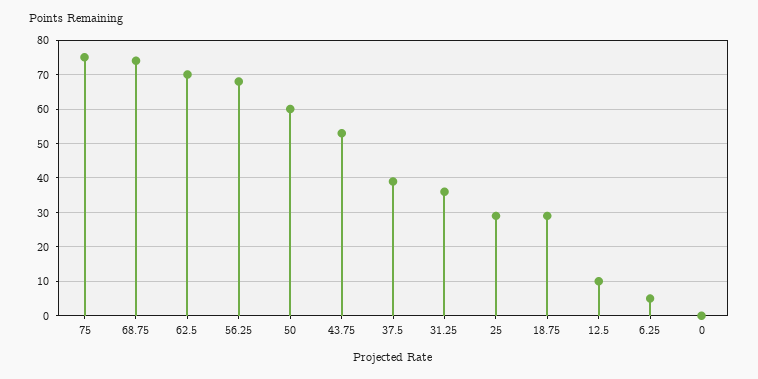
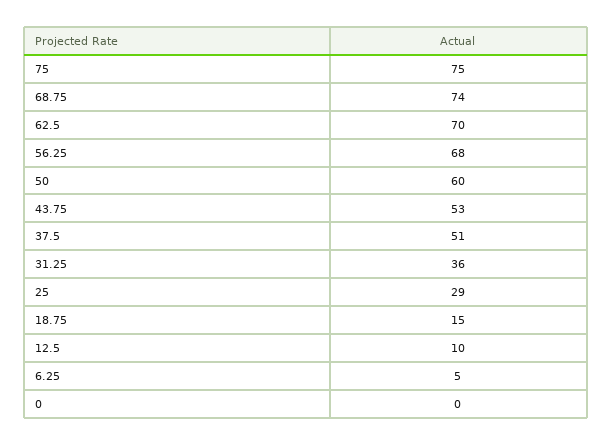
37.5: 40 -> 51
18.75: 30 -> 15

